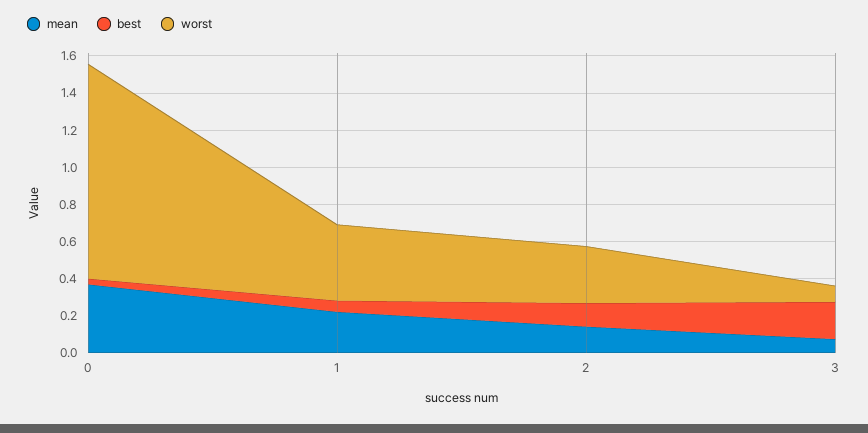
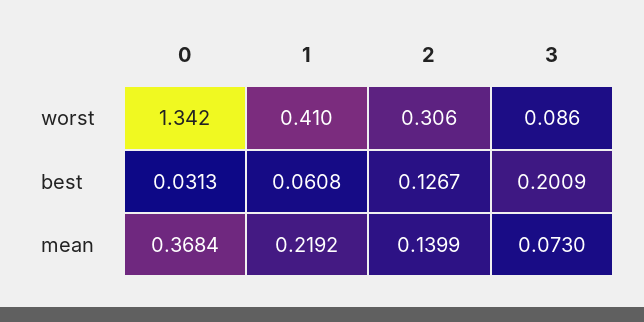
worst, 0: 1.15 -> 1.342

